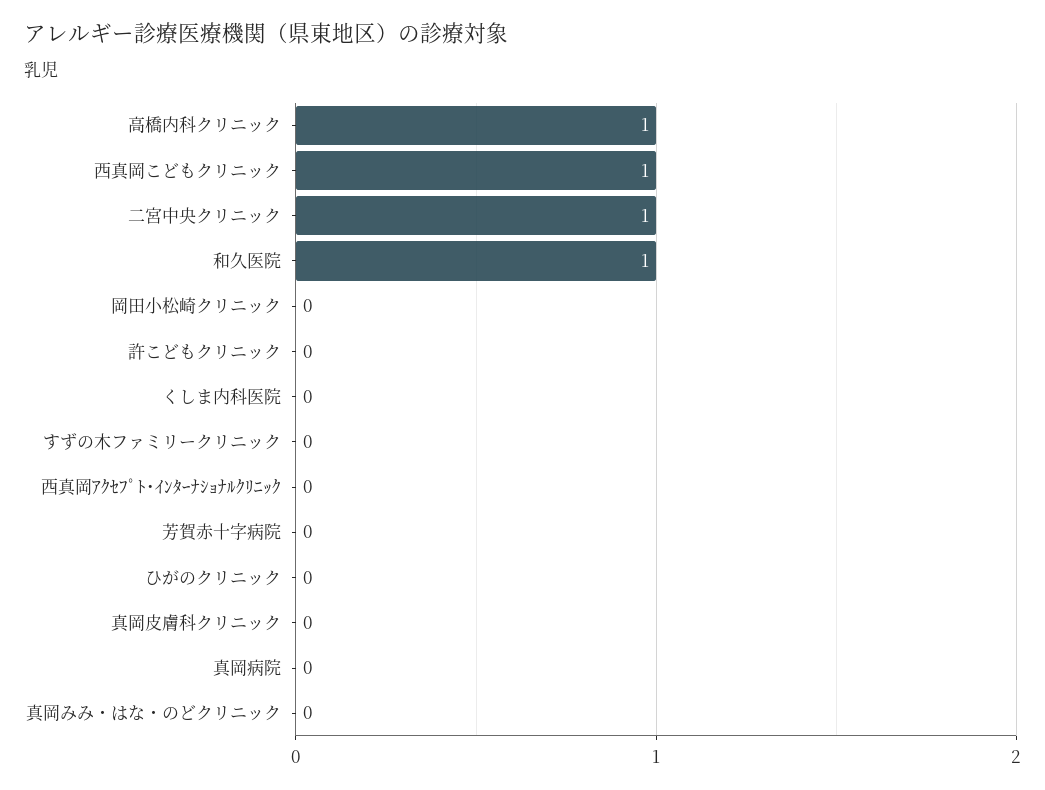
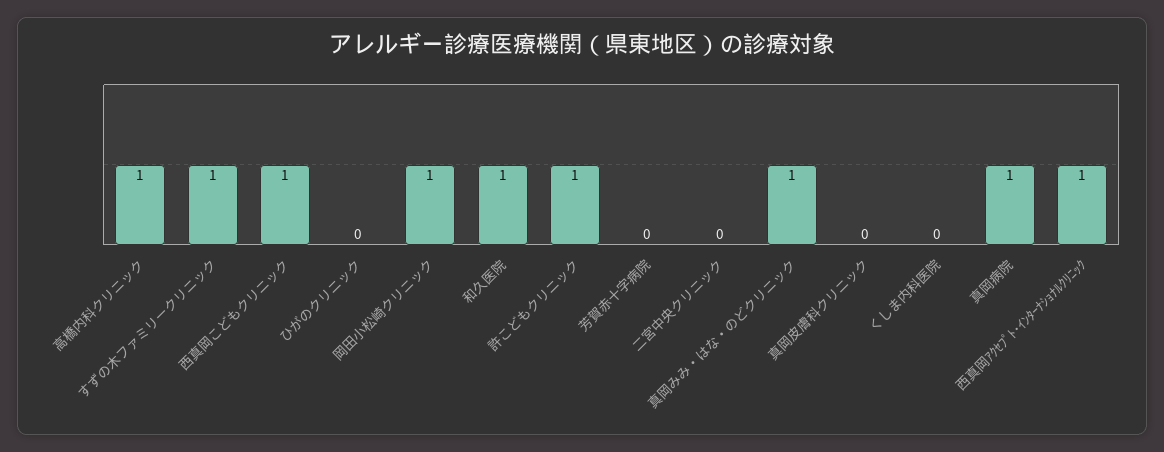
二宮中央クリニック: 1 -> 0
岡田小松崎クリニック: 0 -> 1
許こどもクリニック: 0 -> 1
すずの木ファミリークリニック: 0 -> 1
西真岡ｱｸｾﾌﾟﾄ･ｲﾝﾀｰﾅｼｮﾅﾙｸﾘﾆｯｸ: 0 -> 1
真岡病院: 0 -> 1
真岡みみ・はな・のどクリニック: 0 -> 1

